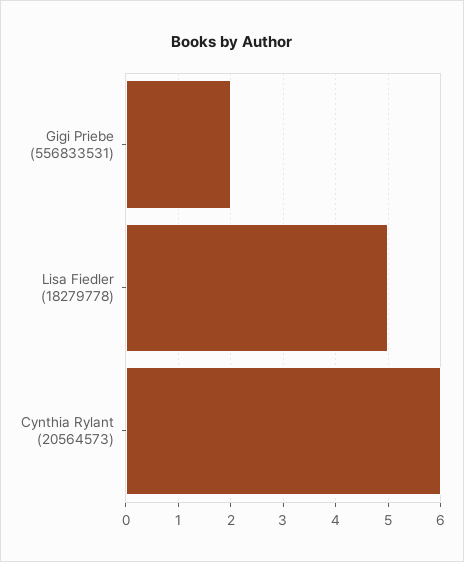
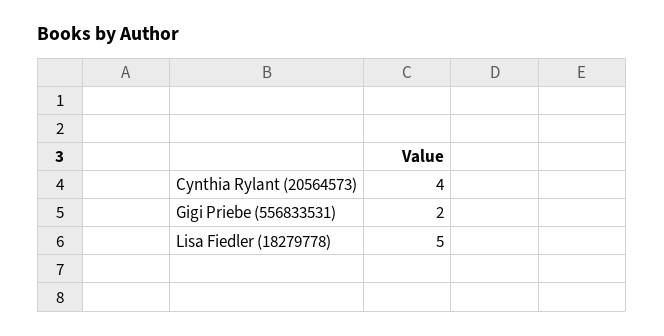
Cynthia Rylant (20564573): 6 -> 4

